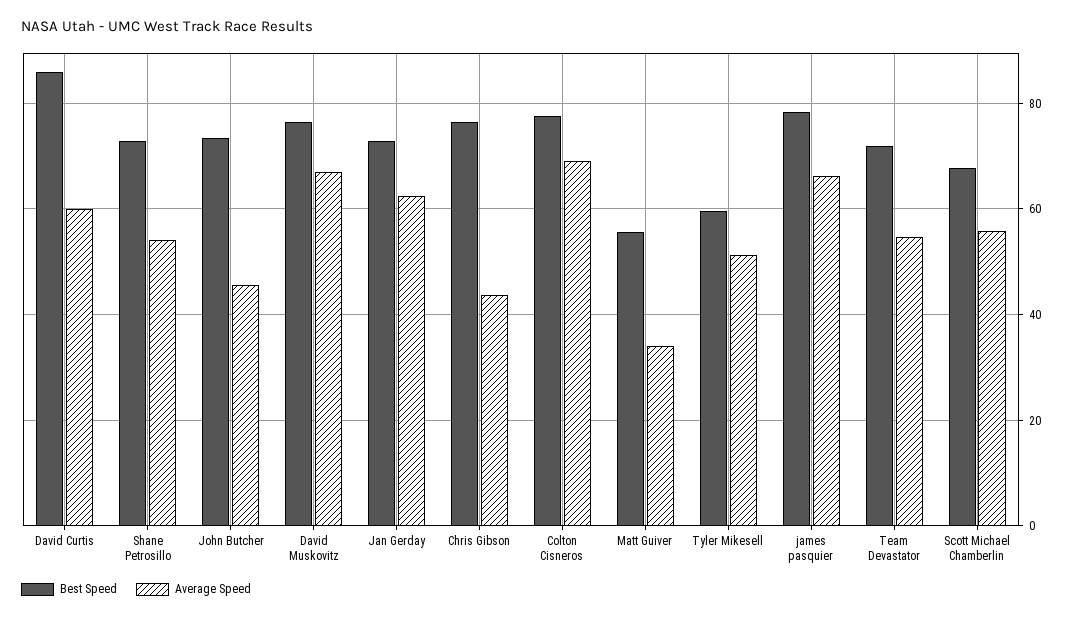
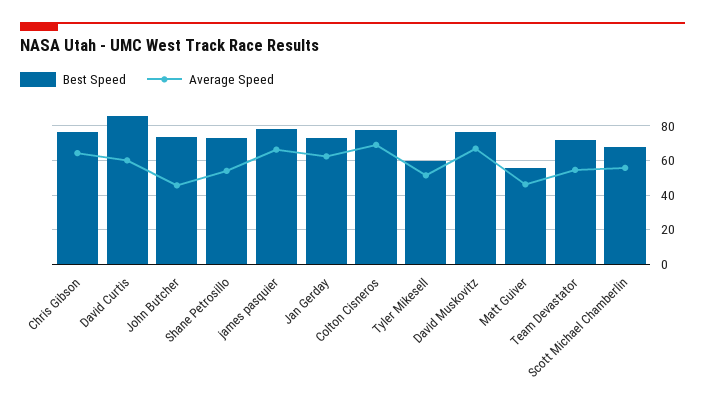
Average Speed, Chris Gibson: 44 -> 65
Average Speed, Matt Guiver: 34 -> 45

